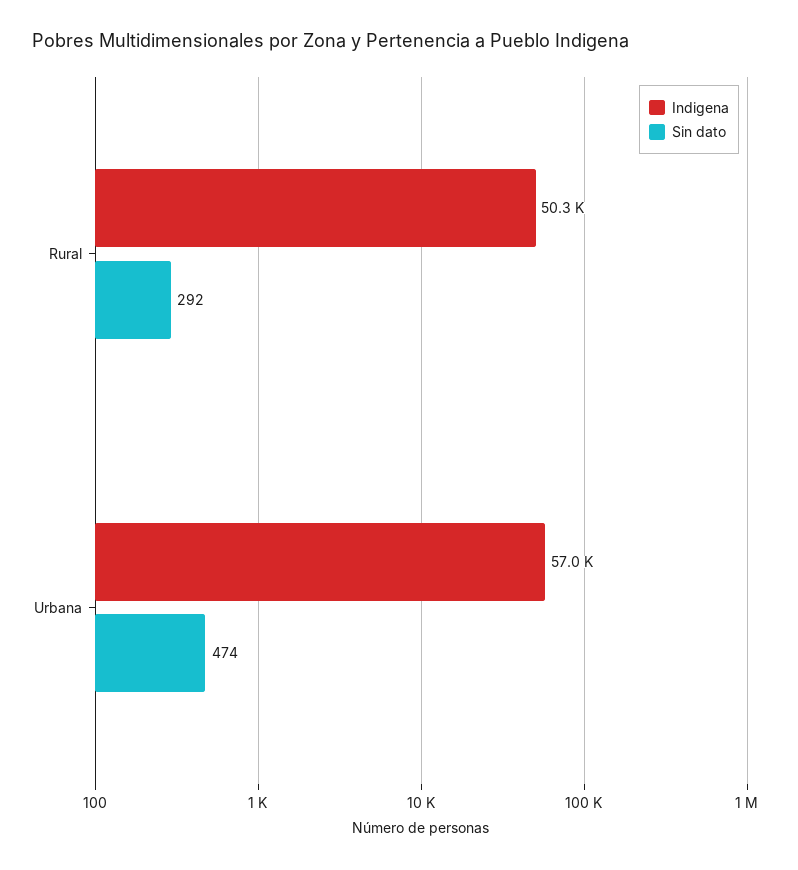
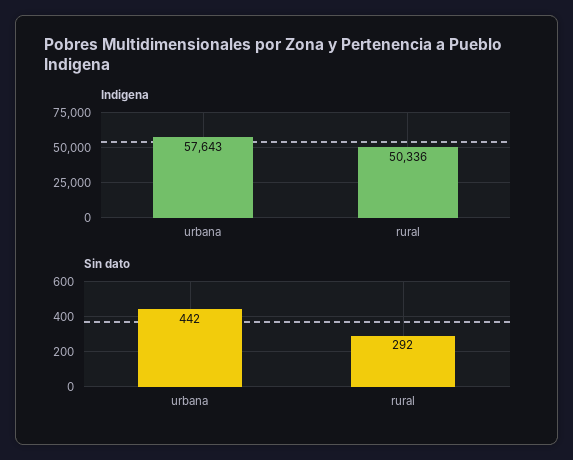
Indigena, Urbana: 57000 -> 57643
Sin dato, Urbana: 474 -> 442

